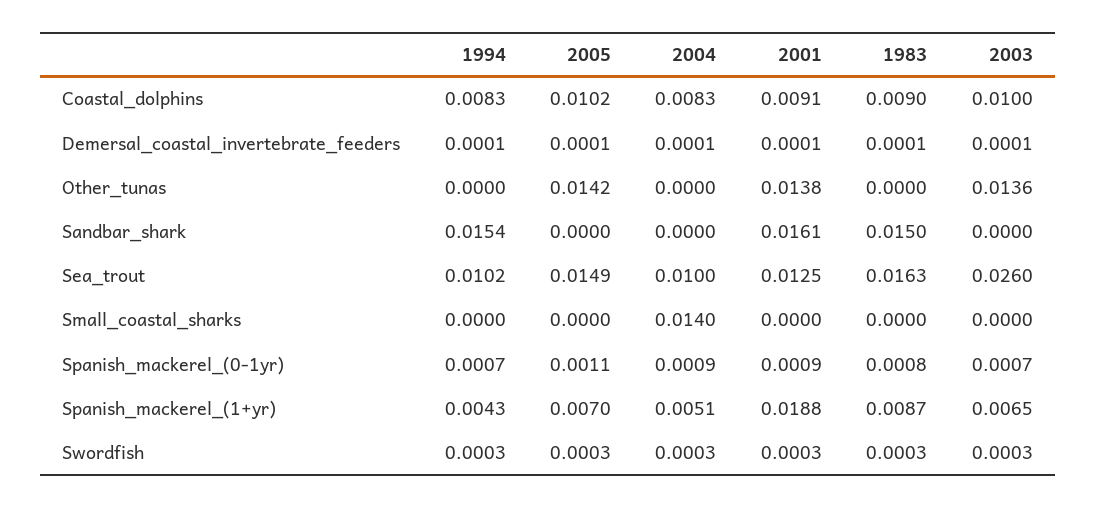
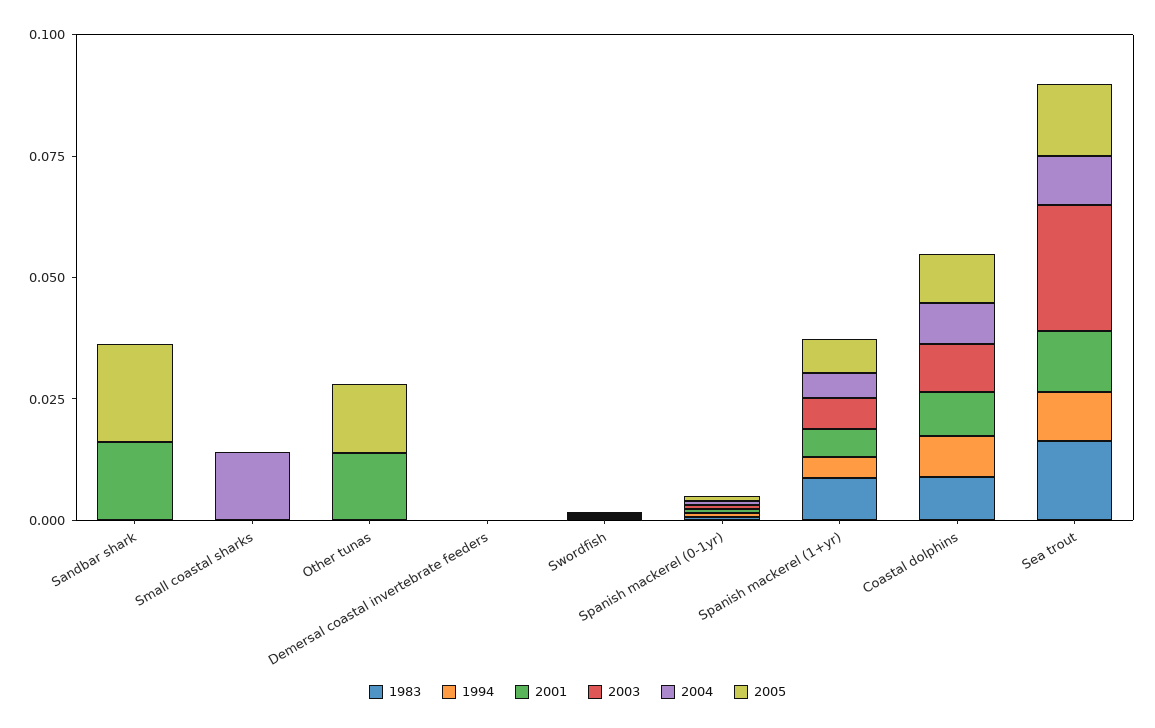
2003, Other_tunas: 0.0136 -> 0
1994, Sandbar_shark: 0.0154 -> 0
2005, Sandbar_shark: 0 -> 0.02
1983, Sandbar_shark: 0.015 -> 0
2001, Spanish_mackerel_(1+yr): 0.0188 -> 0.005

